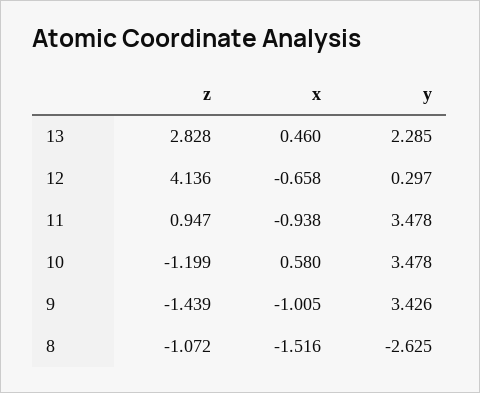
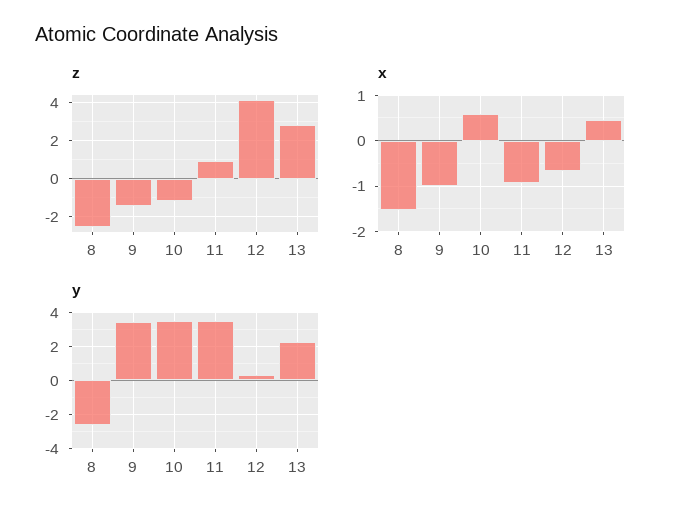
z, 8: -1.072 -> -2.5

